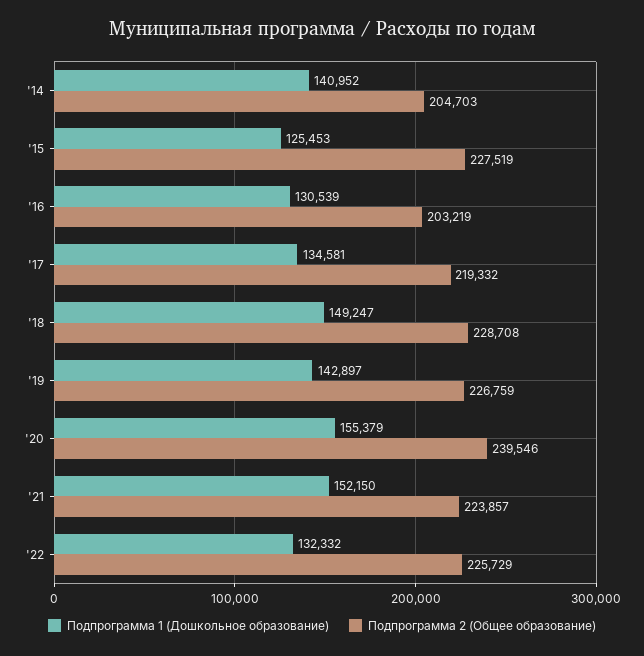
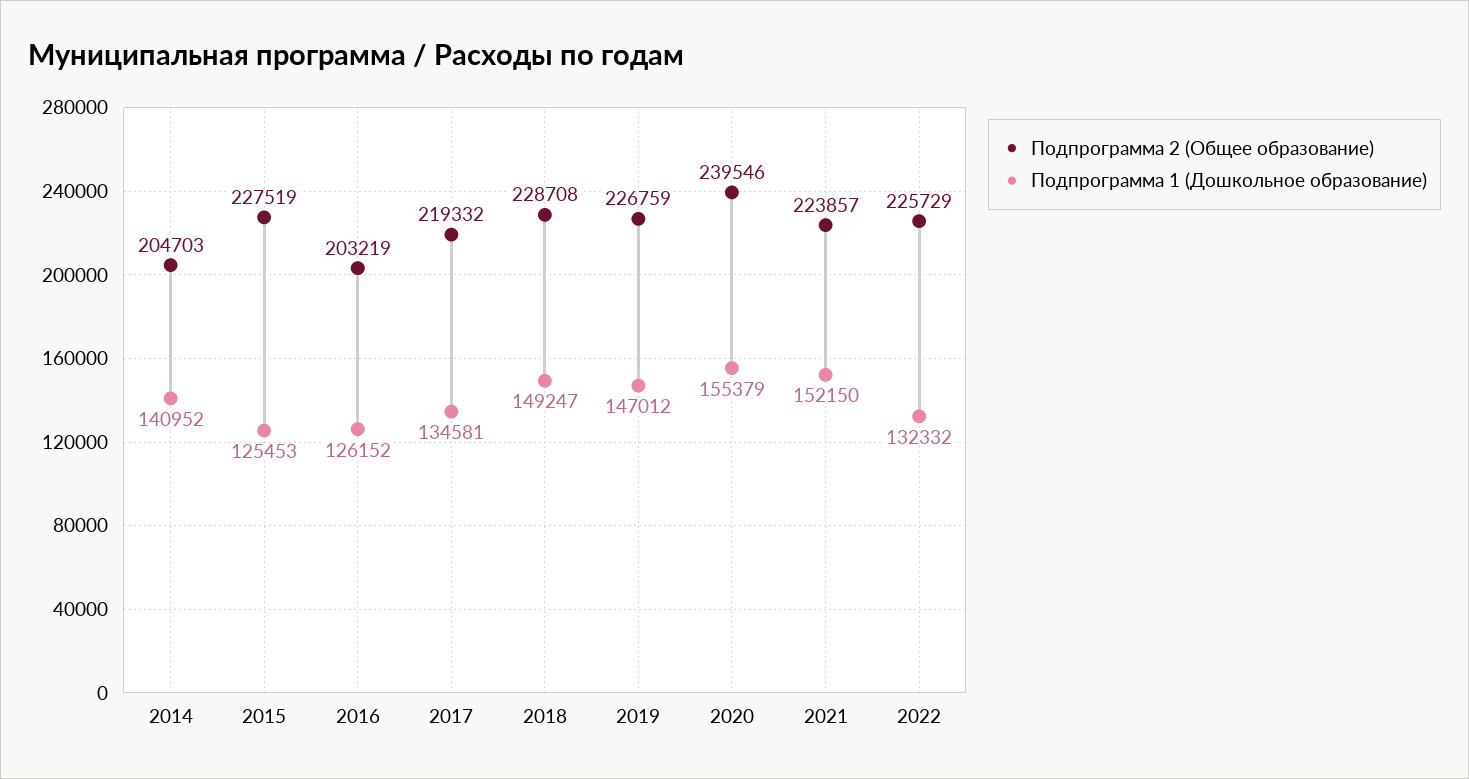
Подпрограмма 1 (Дошкольное образование), '16: 130539 -> 126152
Подпрограмма 1 (Дошкольное образование), '19: 142897 -> 147012

